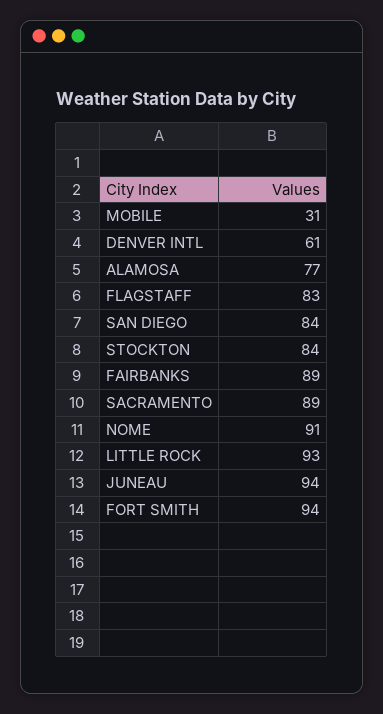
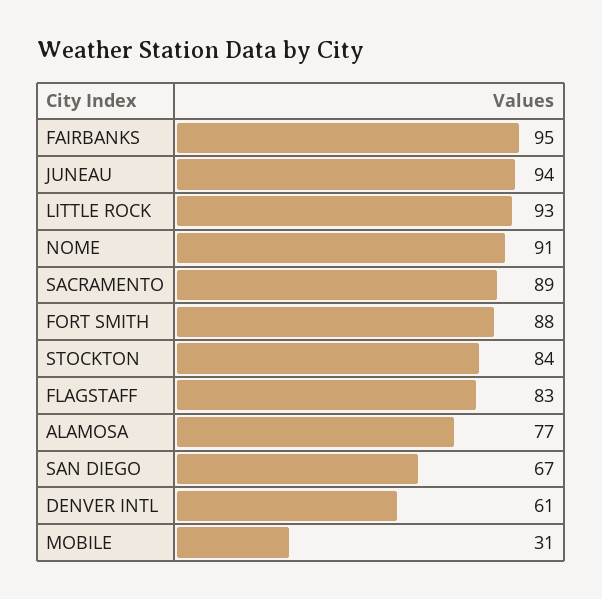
SAN DIEGO: 84 -> 67
FAIRBANKS: 89 -> 95
FORT SMITH: 94 -> 88

